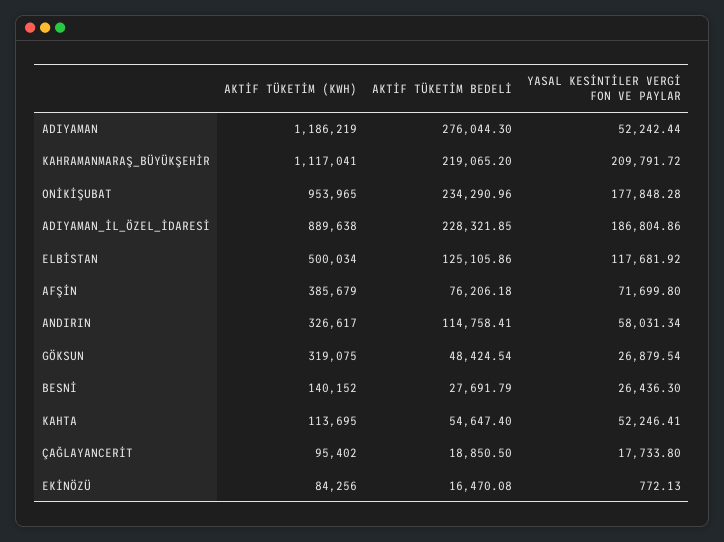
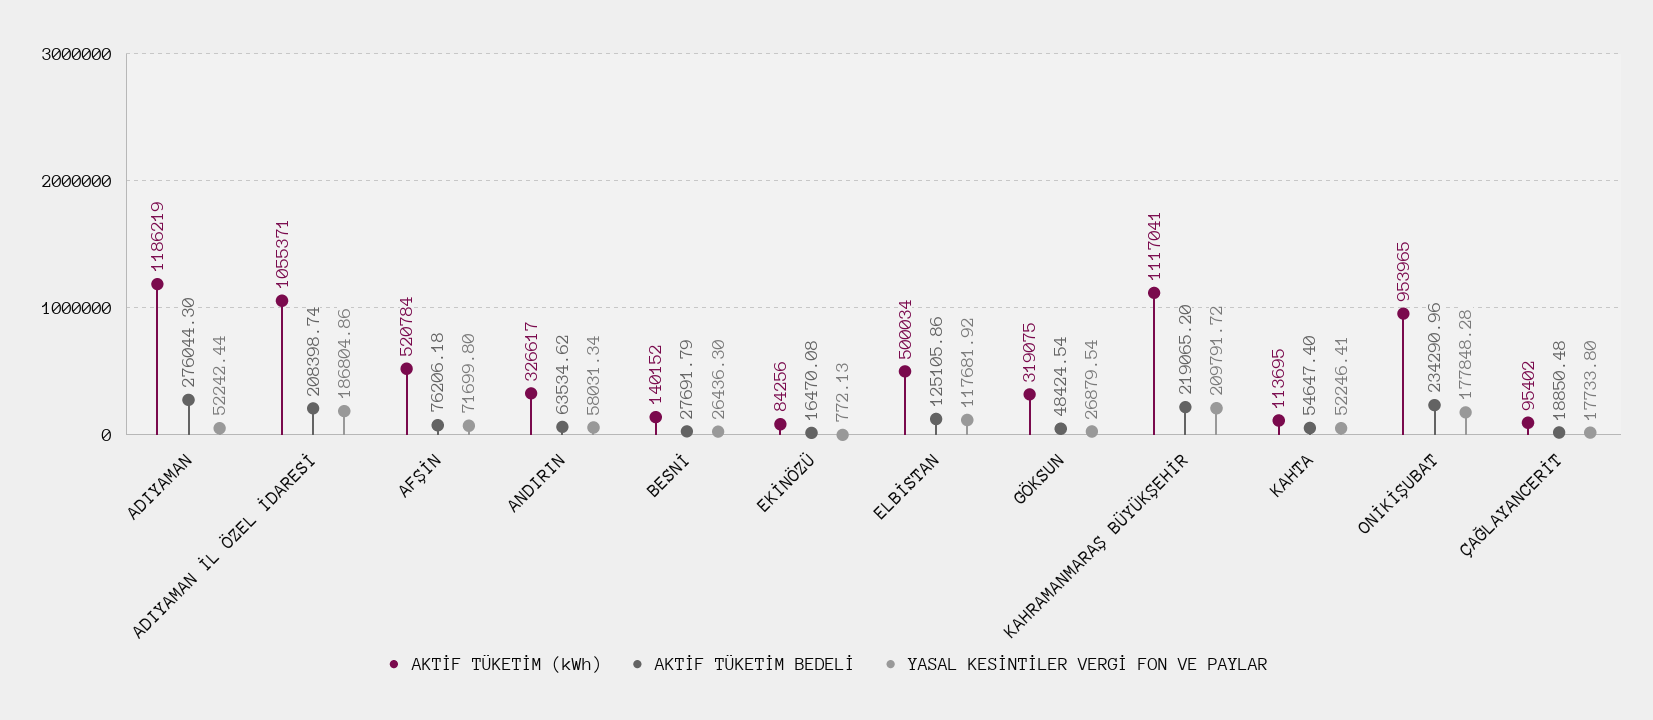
AKTİF TÜKETİM (KWH), ADIYAMAN_İL_ÖZEL_İDARESİ: 889638 -> 1055371
AKTİF TÜKETİM BEDELİ, ADIYAMAN_İL_ÖZEL_İDARESİ: 228321.85 -> 208398.74
AKTİF TÜKETİM (KWH), AFŞİN: 385679 -> 520784
AKTİF TÜKETİM BEDELİ, ANDIRIN: 114758.41 -> 63534.62
AKTİF TÜKETİM BEDELİ, ÇAĞLAYANCERİT: 18850.5 -> 18850.48

